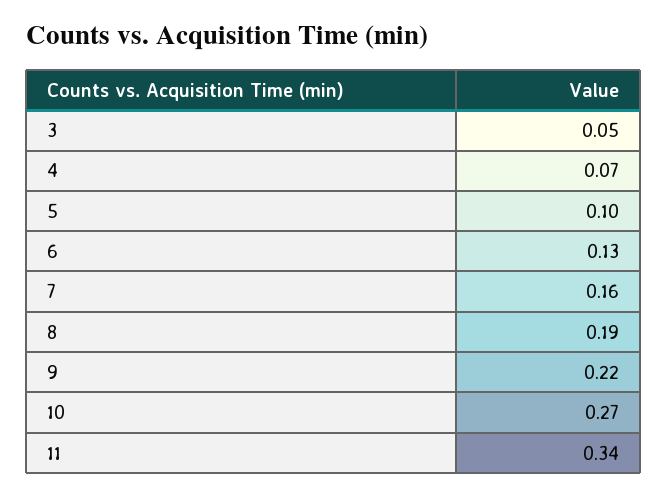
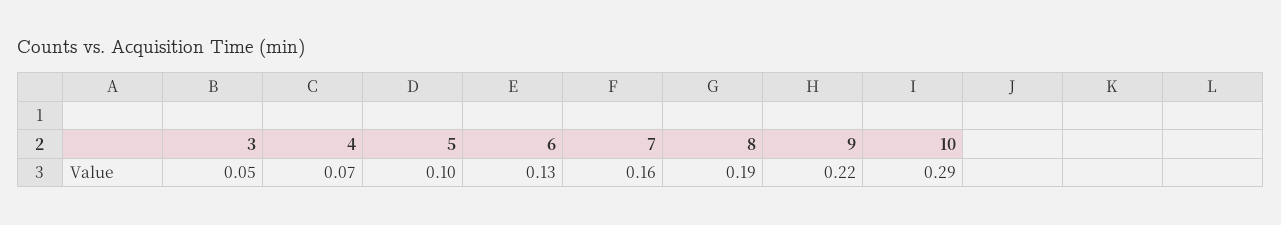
10: 0.27 -> 0.29
11: 0.34 -> none

